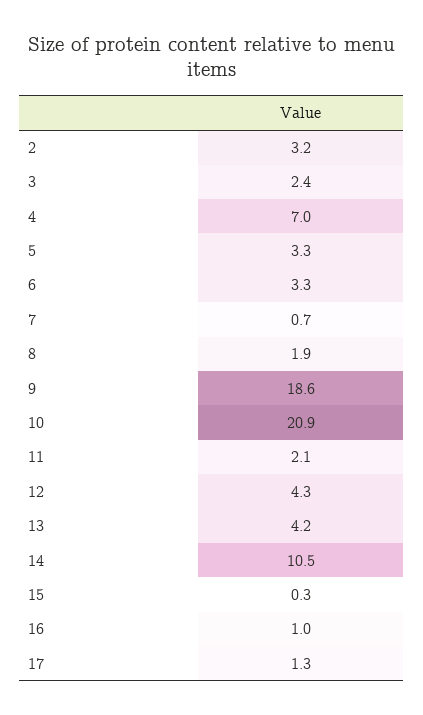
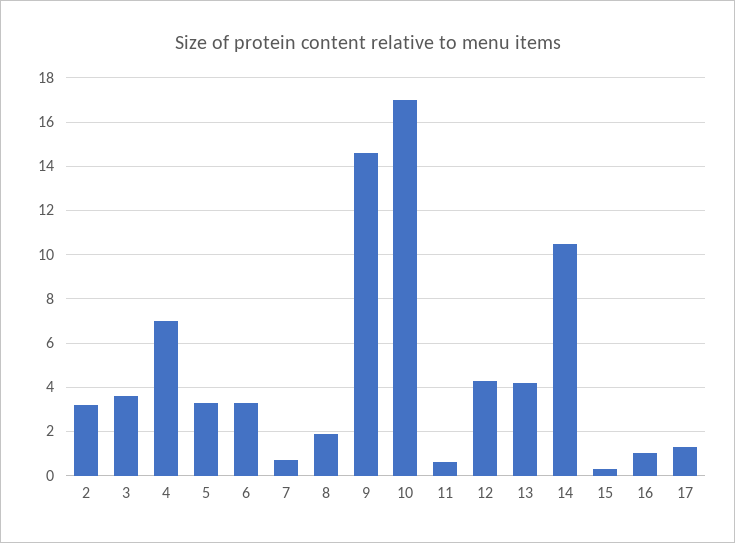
3: 2.4 -> 3.5
9: 18.6 -> 14.5
10: 20.9 -> 17
11: 2.1 -> 0.5

